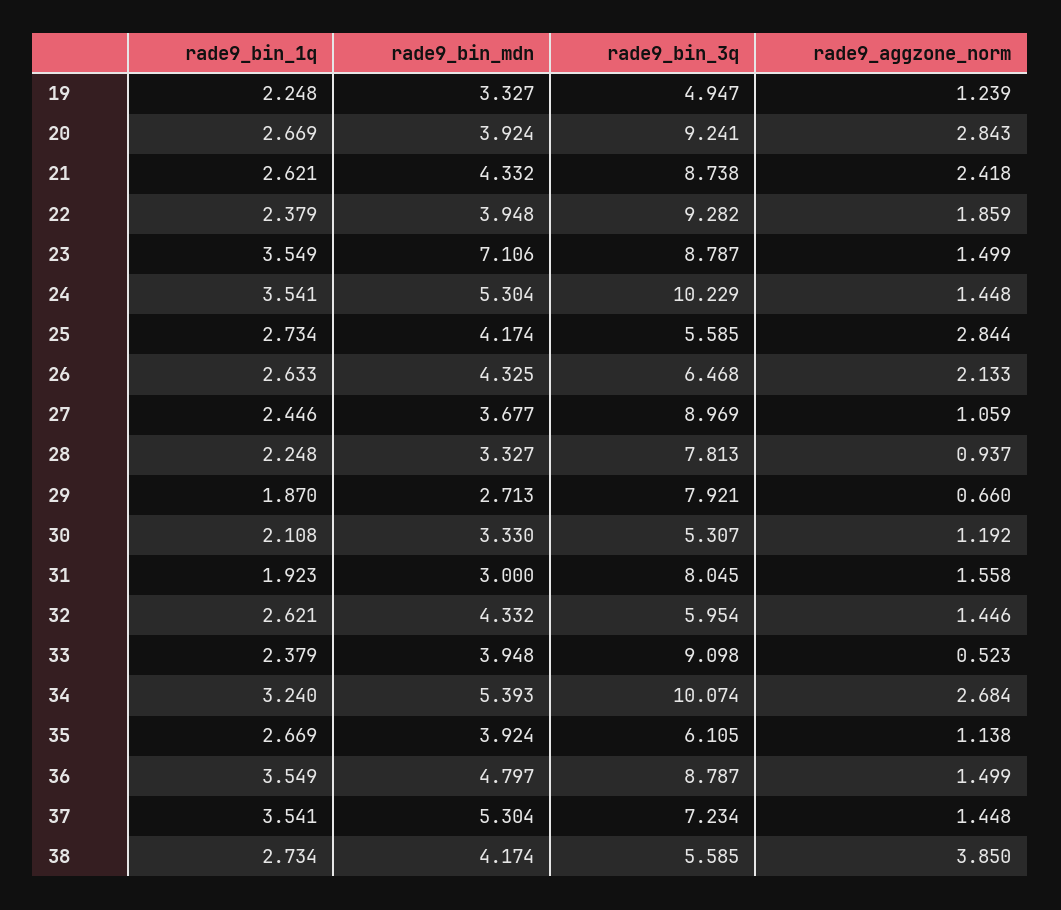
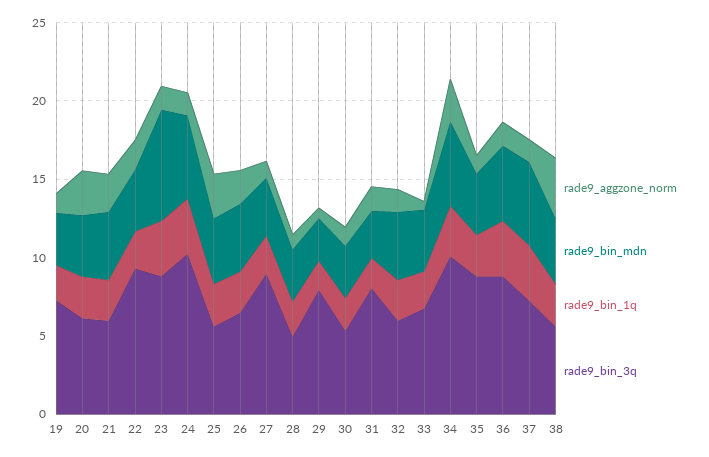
rade9_bin_3q, 19: 4.947 -> 7
rade9_bin_3q, 20: 9.241 -> 6
rade9_bin_3q, 21: 8.738 -> 6
rade9_bin_3q, 28: 7.813 -> 5
rade9_bin_3q, 33: 9.098 -> 7
rade9_bin_3q, 35: 6.105 -> 9

